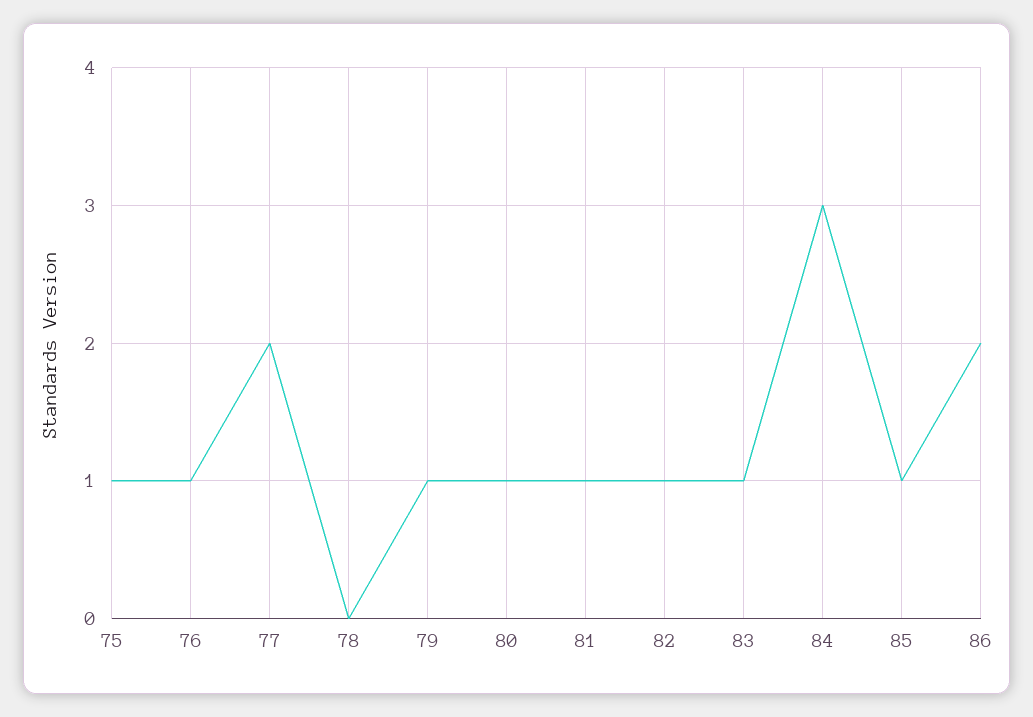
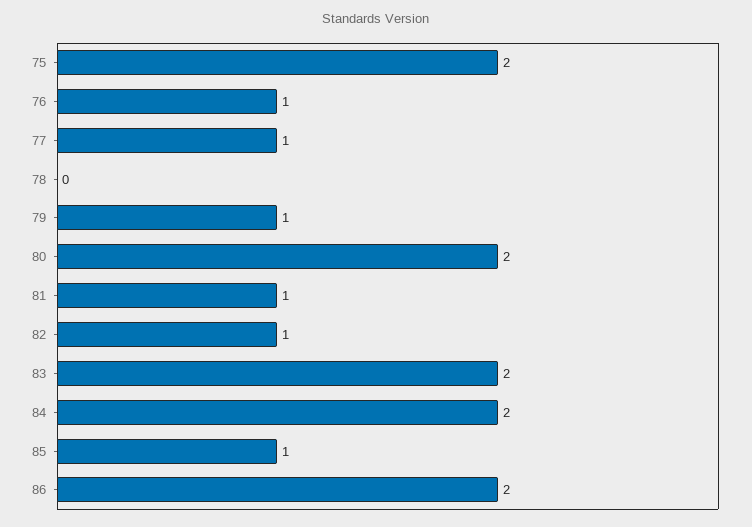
75: 1 -> 2
77: 2 -> 1
80: 1 -> 2
83: 1 -> 2
84: 3 -> 2

